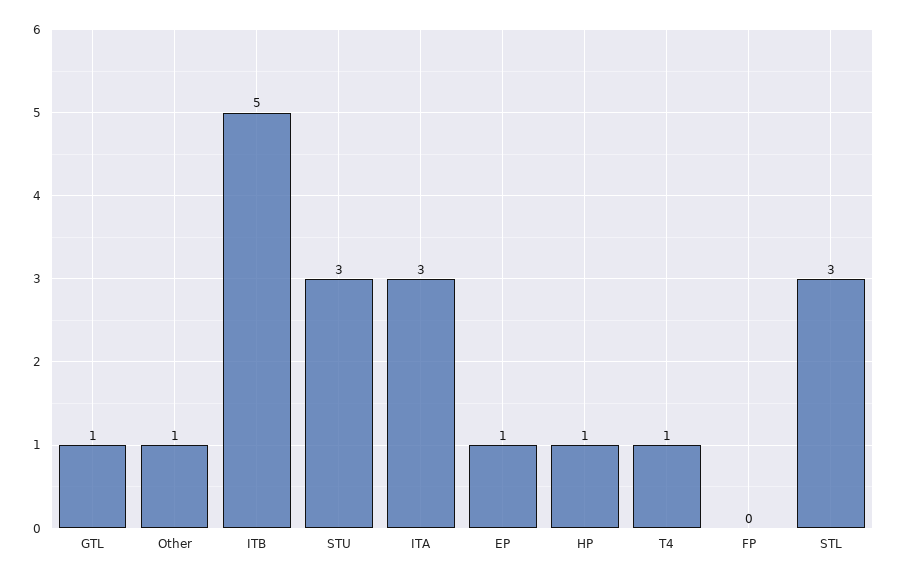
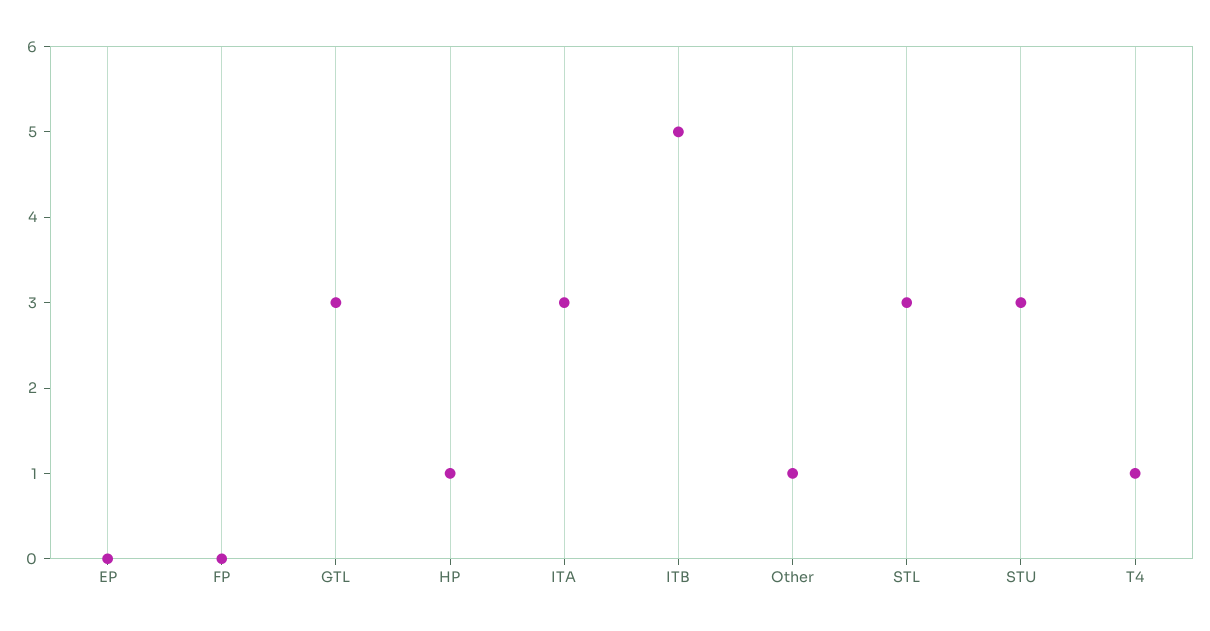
GTL: 1 -> 3
EP: 1 -> 0

